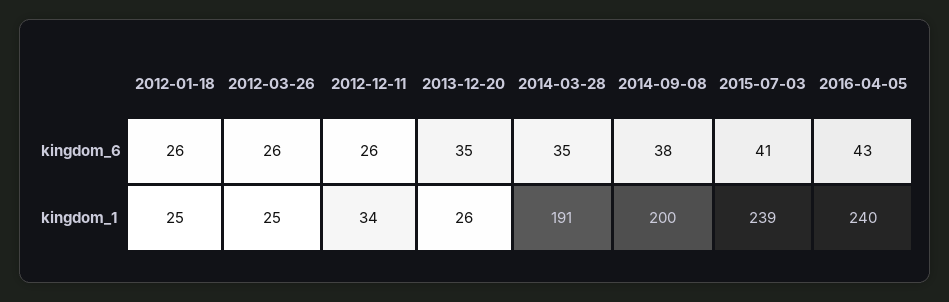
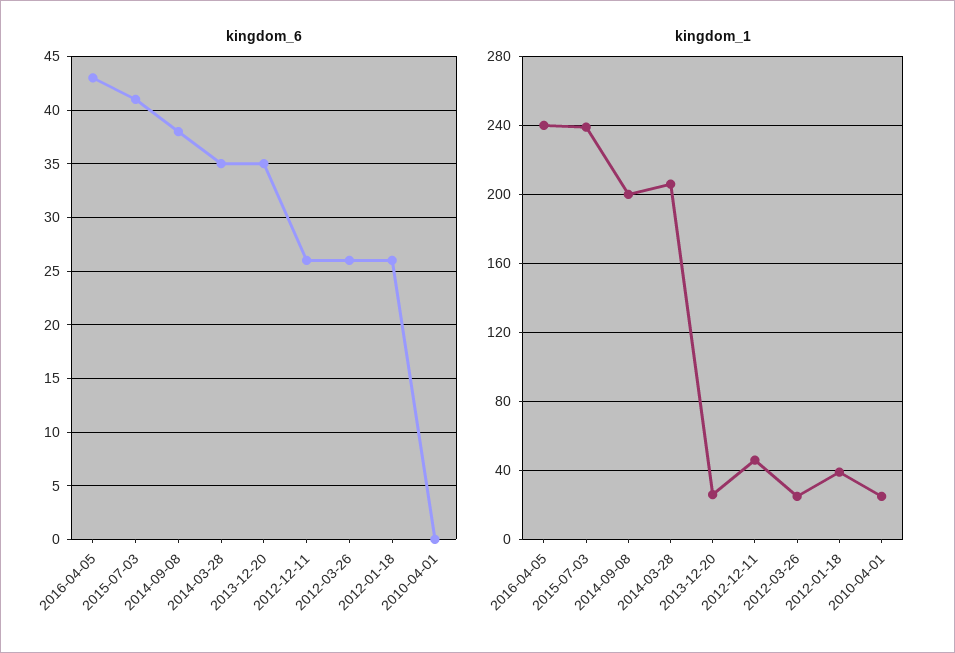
kingdom_1, 2012-01-18: 25 -> 40
kingdom_1, 2012-12-11: 34 -> 45
kingdom_1, 2014-03-28: 191 -> 205
kingdom_6, 2010-04-01: none -> 0
kingdom_1, 2010-04-01: none -> 25

